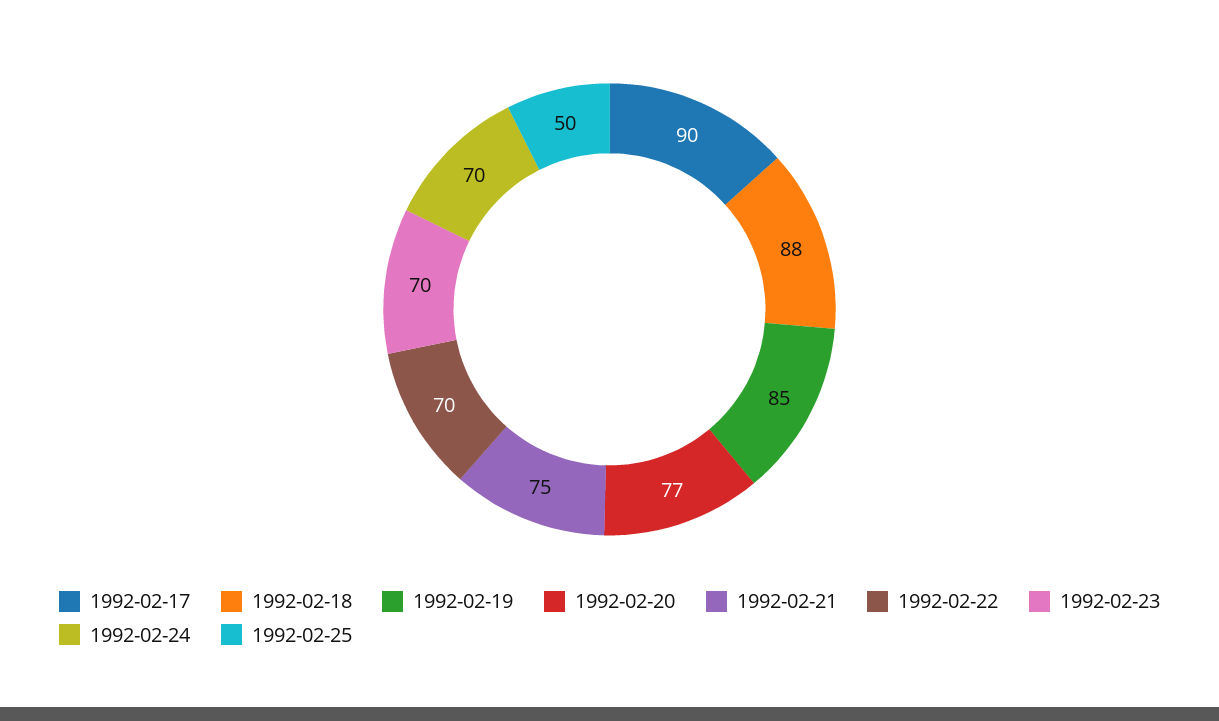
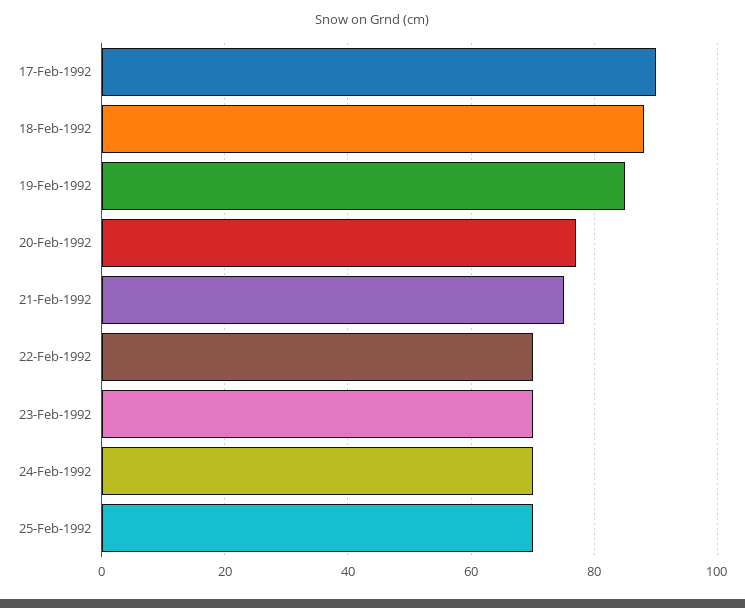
1992-02-25: 50 -> 70

